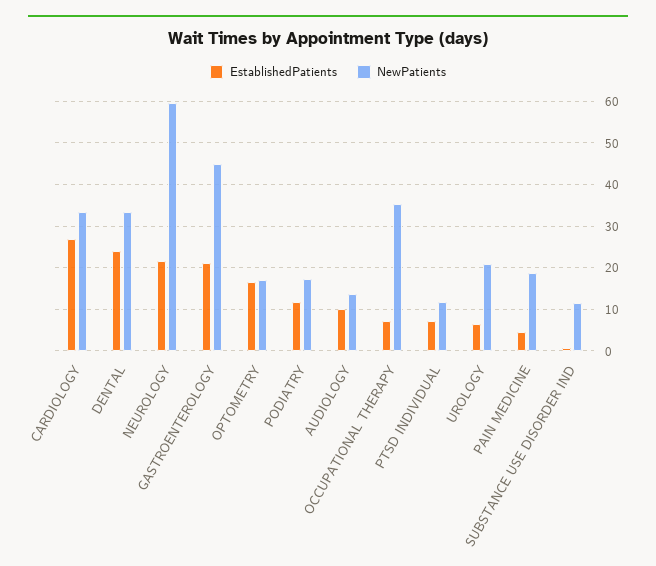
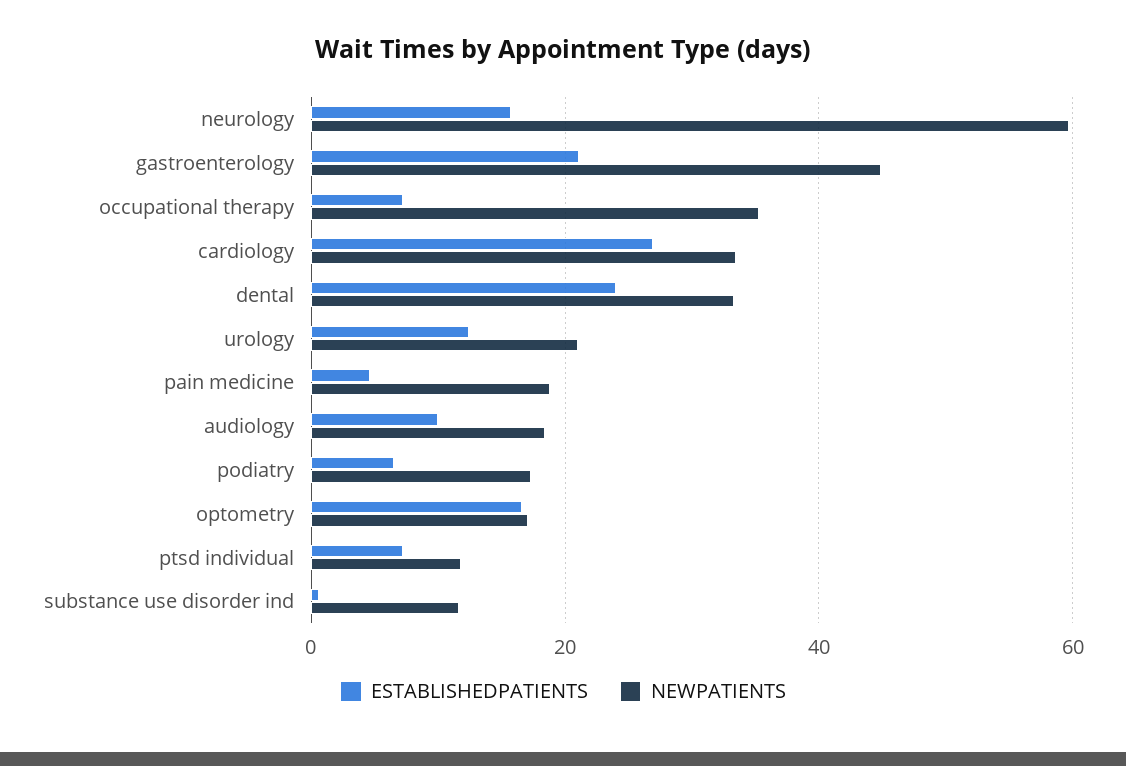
EstablishedPatients, NEUROLOGY: 22 -> 16
EstablishedPatients, PODIATRY: 12 -> 6
NewPatients, AUDIOLOGY: 14 -> 18
EstablishedPatients, UROLOGY: 6 -> 12

